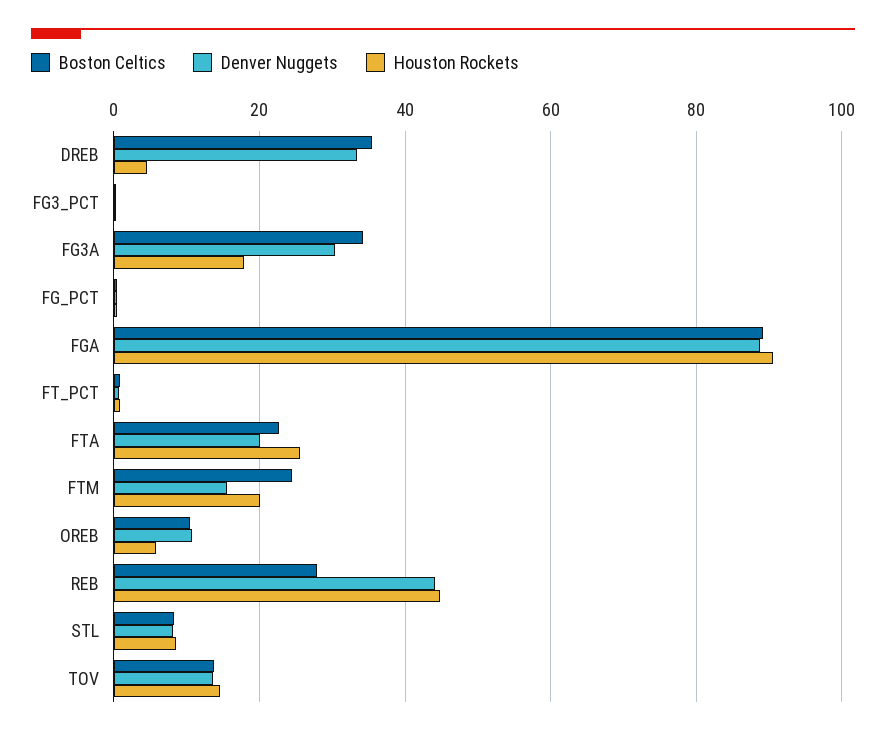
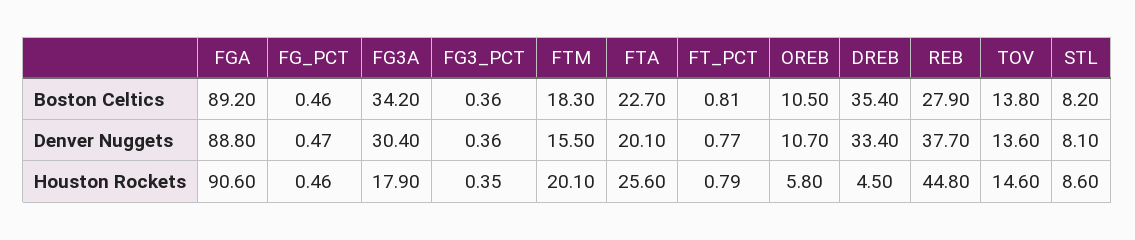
Boston Celtics, FTM: 24 -> 18.3
Denver Nuggets, REB: 44 -> 37.7

